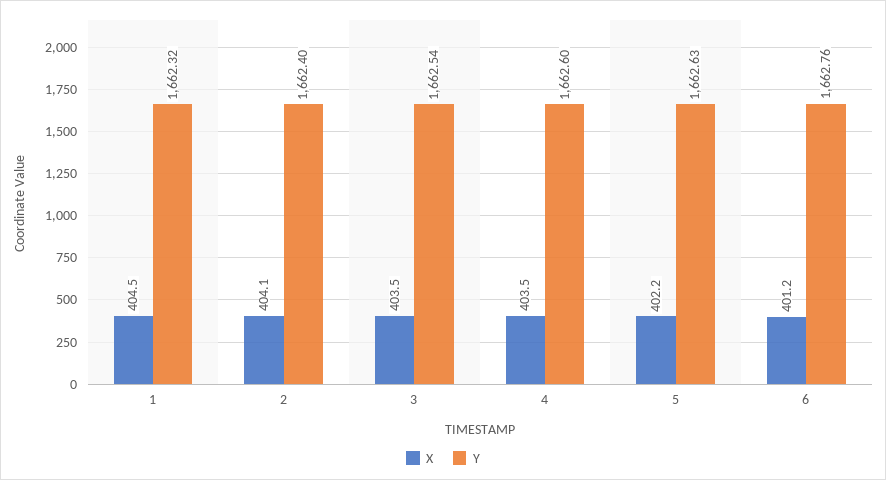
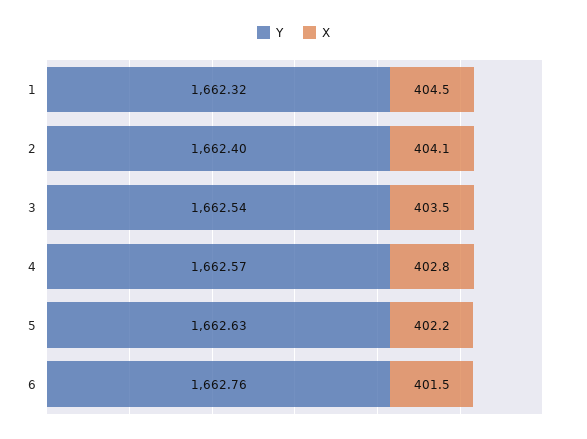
X, 4: 403.5 -> 402.8
Y, 4: 1662.6 -> 1662.57
X, 6: 401.2 -> 401.5

